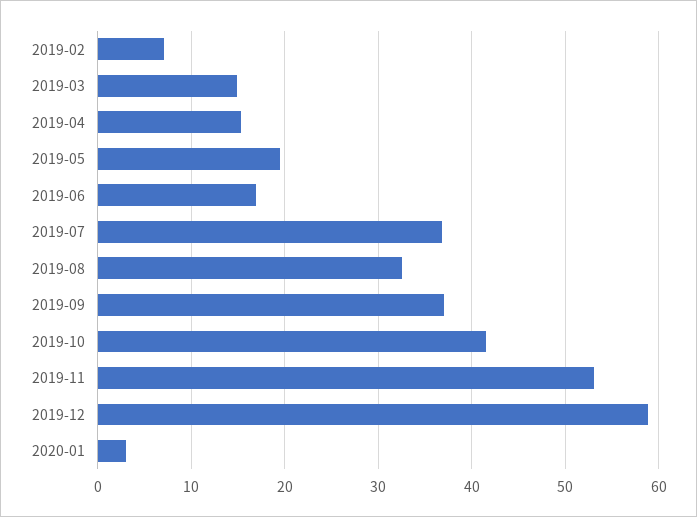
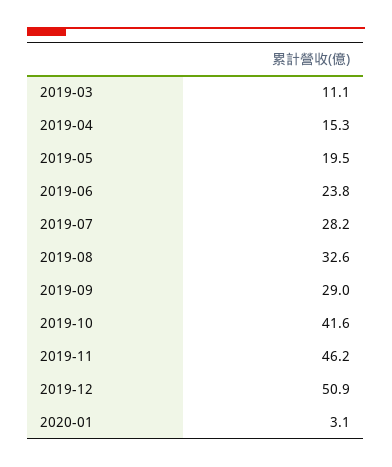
2019-02: 7 -> none
2019-03: 15 -> 11.1
2019-06: 17 -> 23.8
2019-07: 37 -> 28.2
2019-09: 37 -> 29
2019-11: 53 -> 46.2
2019-12: 59 -> 50.9

